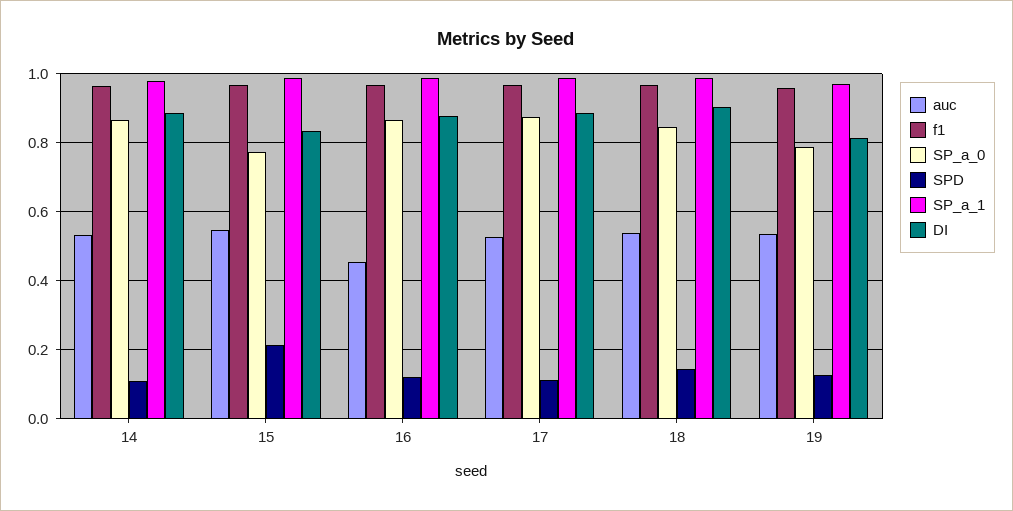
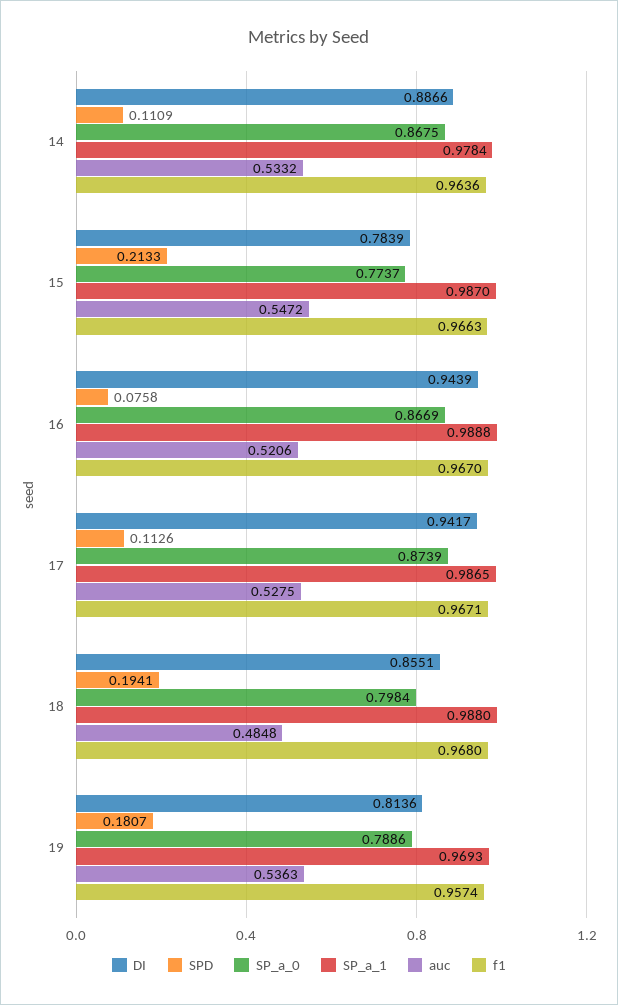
DI, 15: 0.84 -> 0.7839
auc, 16: 0.46 -> 0.5206
SPD, 16: 0.12 -> 0.0758
DI, 16: 0.88 -> 0.9439
DI, 17: 0.88 -> 0.9417
auc, 18: 0.54 -> 0.4848
SP_a_0, 18: 0.84 -> 0.7984
SPD, 18: 0.14 -> 0.1941
DI, 18: 0.9 -> 0.8551
SPD, 19: 0.12 -> 0.1807

